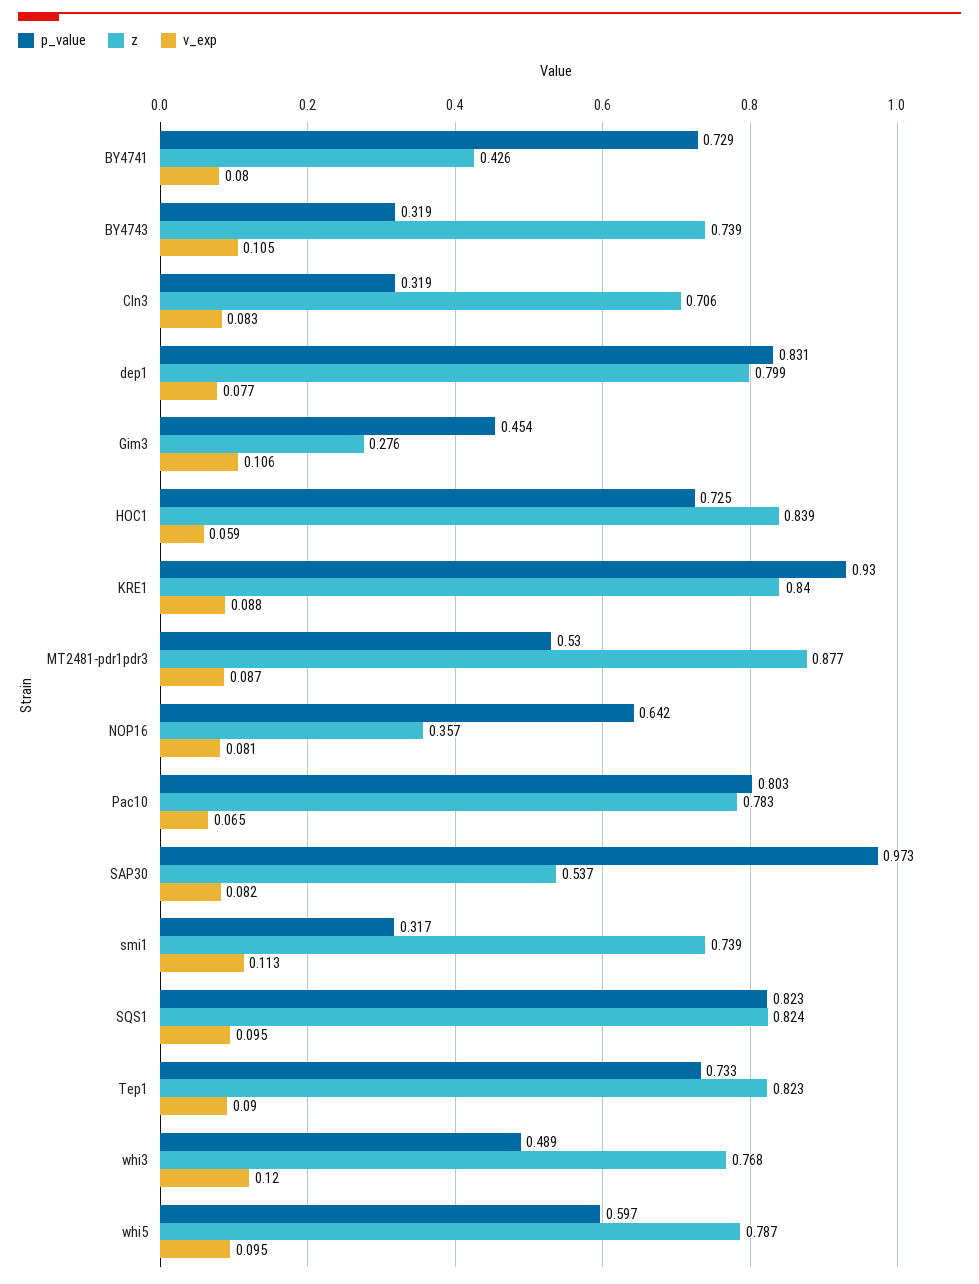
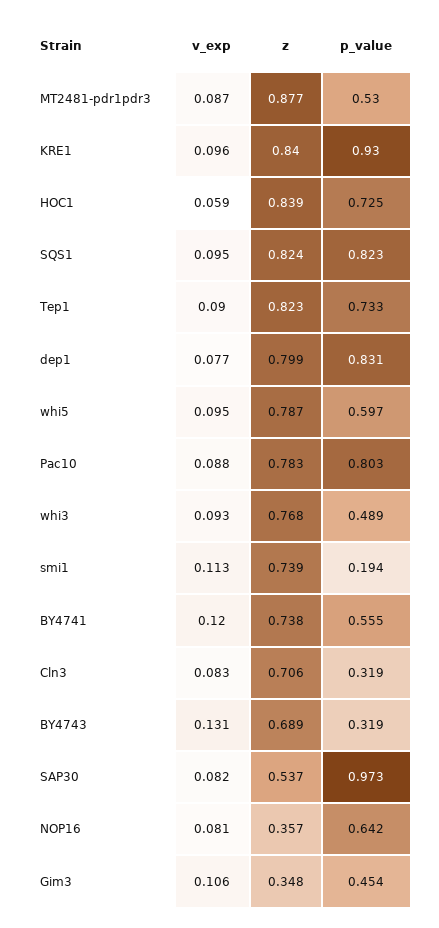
p_value, BY4741: 0.729 -> 0.555
z, BY4741: 0.426 -> 0.738
v_exp, BY4741: 0.08 -> 0.12
z, BY4743: 0.739 -> 0.689
v_exp, BY4743: 0.105 -> 0.131
z, Gim3: 0.276 -> 0.348
v_exp, KRE1: 0.088 -> 0.096
v_exp, Pac10: 0.065 -> 0.088
p_value, smi1: 0.317 -> 0.194
v_exp, whi3: 0.12 -> 0.093

